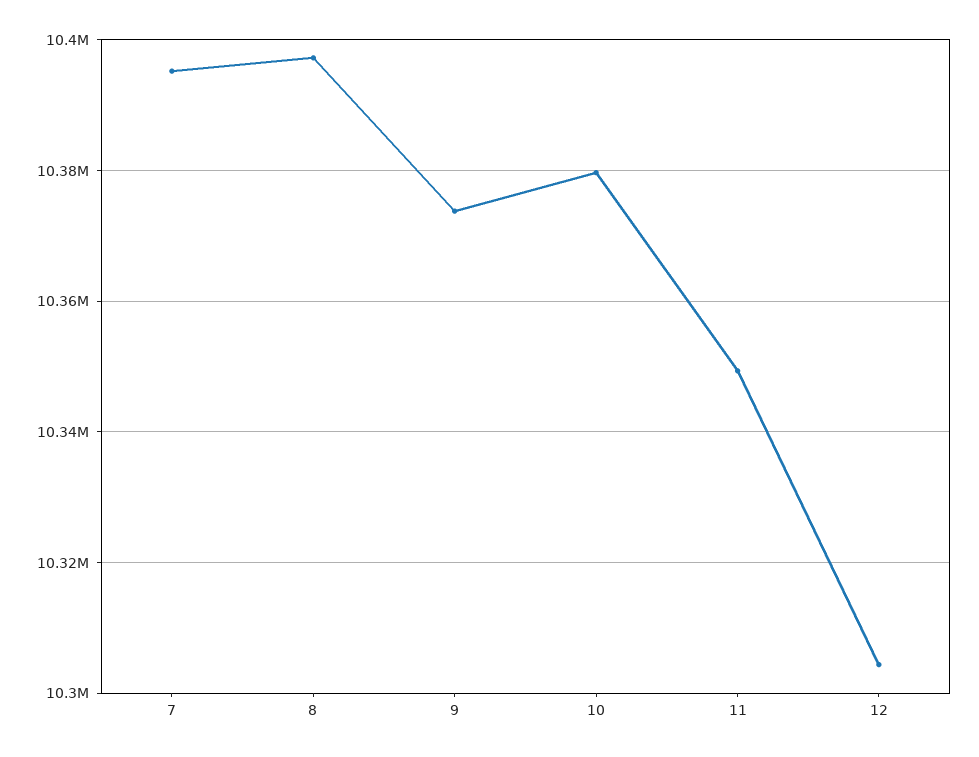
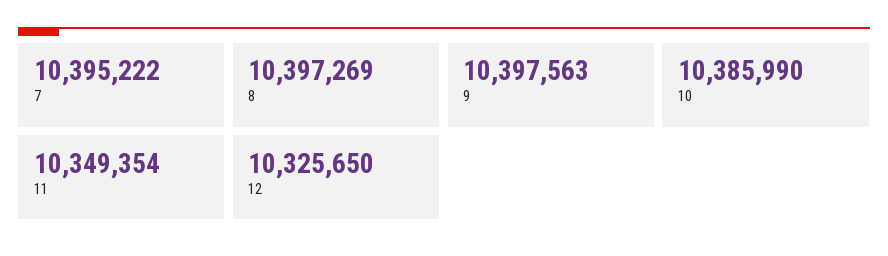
9: 10374000 -> 10397563
10: 10380000 -> 10385990
12: 10304000 -> 10325650

